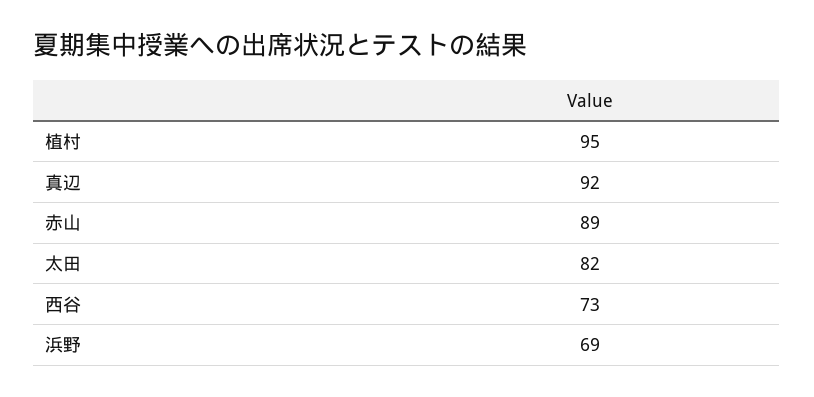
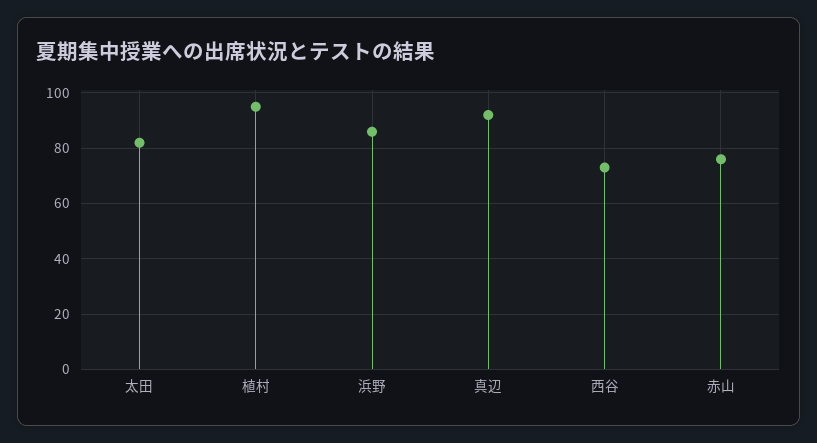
赤山: 89 -> 75
浜野: 69 -> 85

